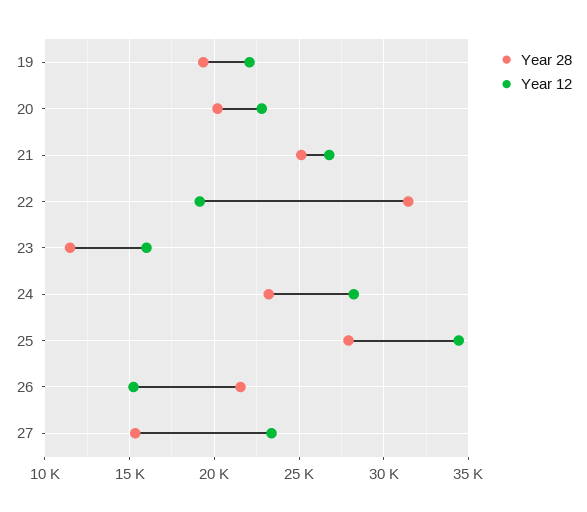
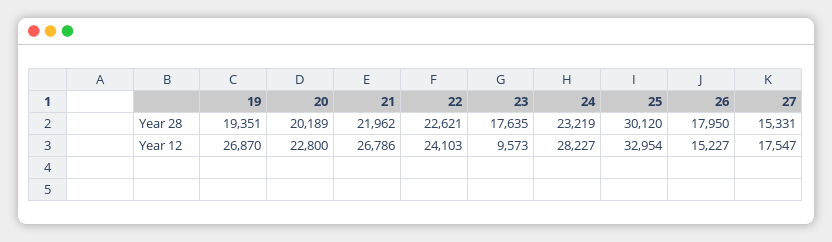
Year 12, 19: 22000 -> 26870
Year 28, 21: 25000 -> 21962
Year 28, 22: 31500 -> 22621
Year 12, 22: 19000 -> 24103
Year 28, 23: 11500 -> 17635
Year 12, 23: 16000 -> 9573
Year 28, 25: 28000 -> 30120
Year 12, 25: 34500 -> 32954
Year 28, 26: 21500 -> 17950
Year 12, 27: 23500 -> 17547

